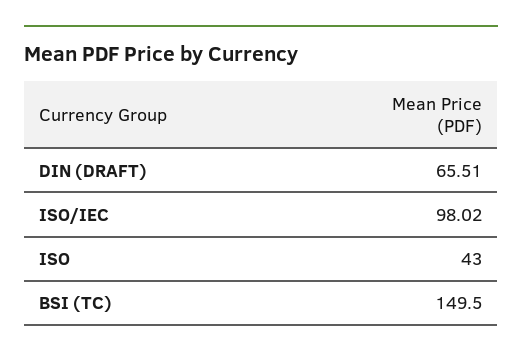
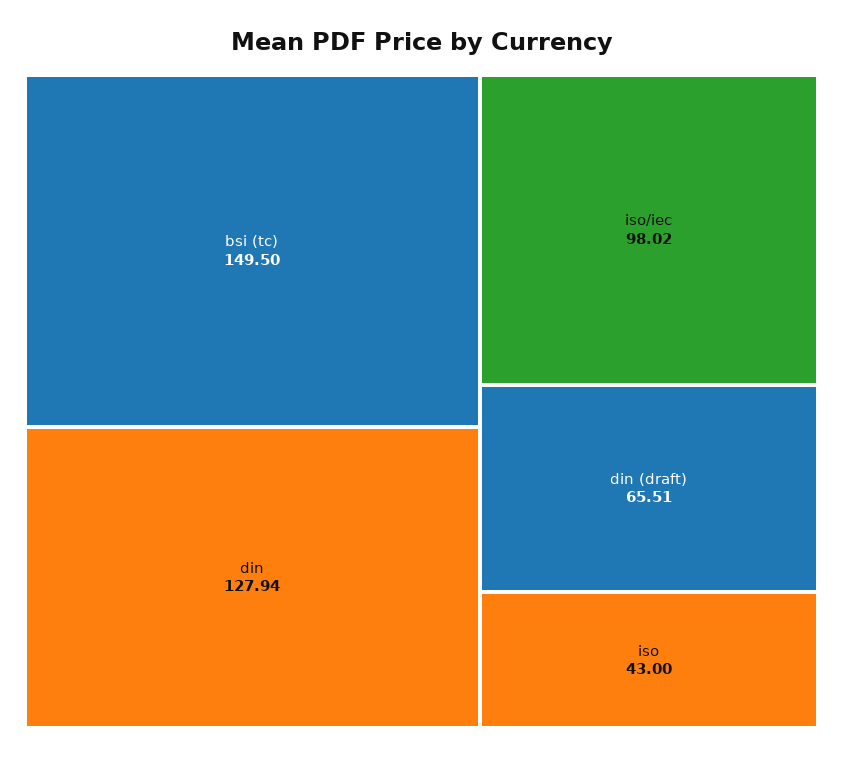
din: none -> 127.94

